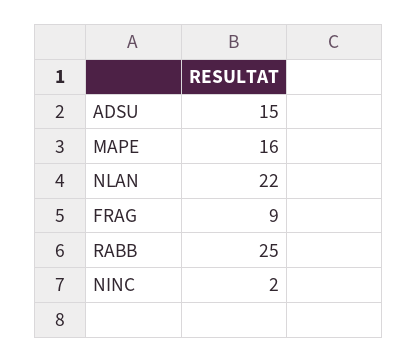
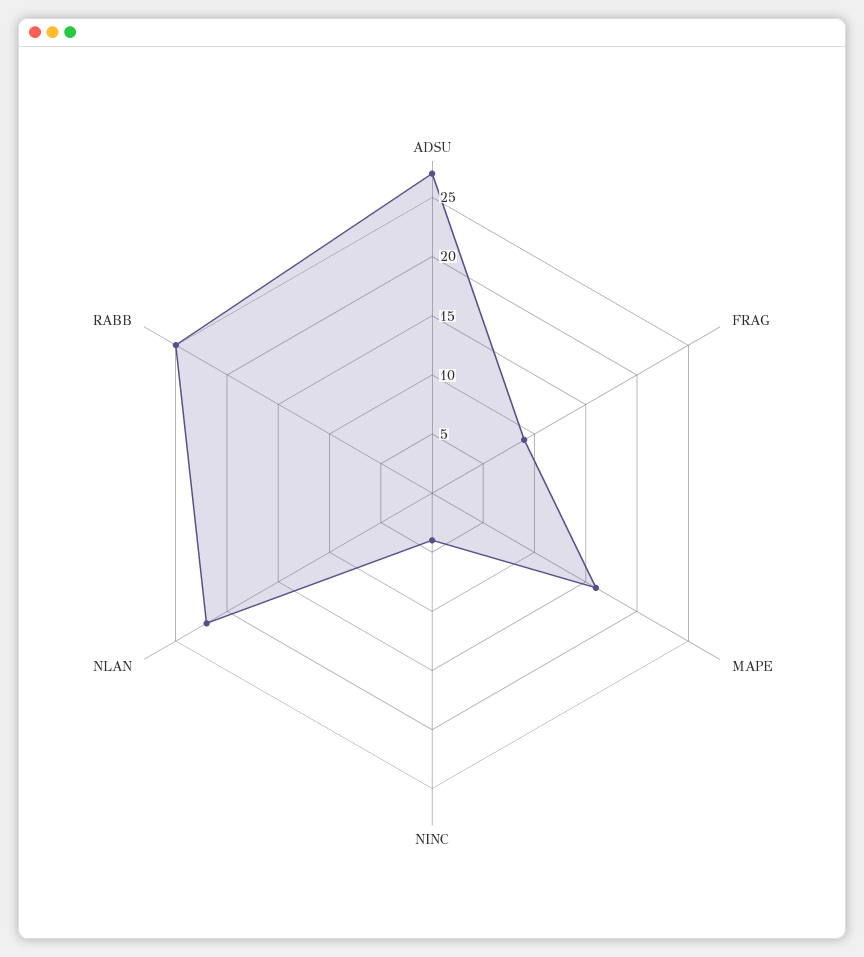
ADSU: 15 -> 27
NINC: 2 -> 4

